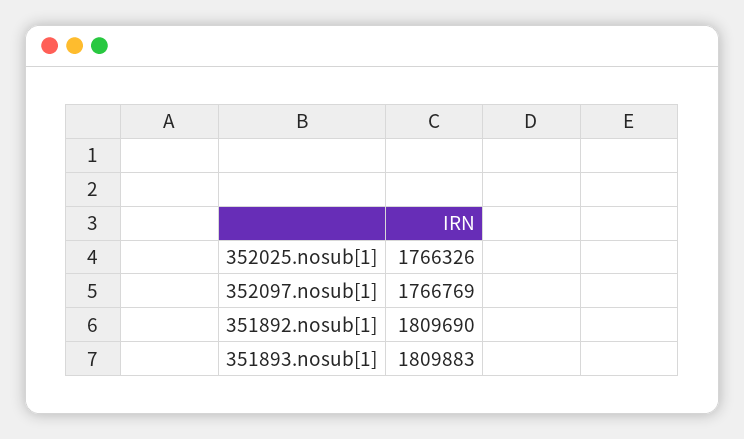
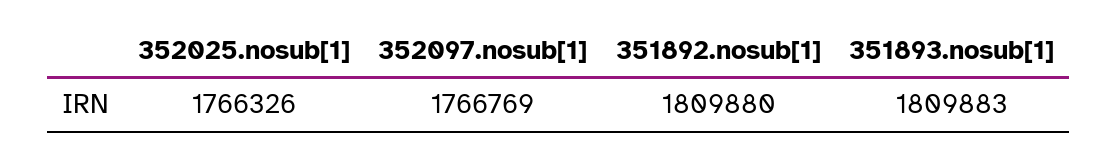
351892.nosub[1]: 1809690 -> 1809880

